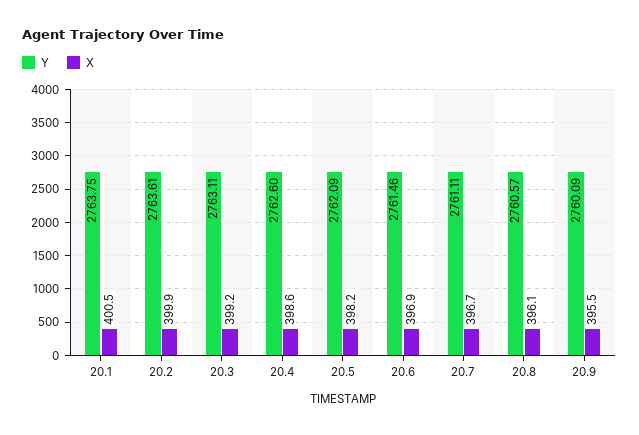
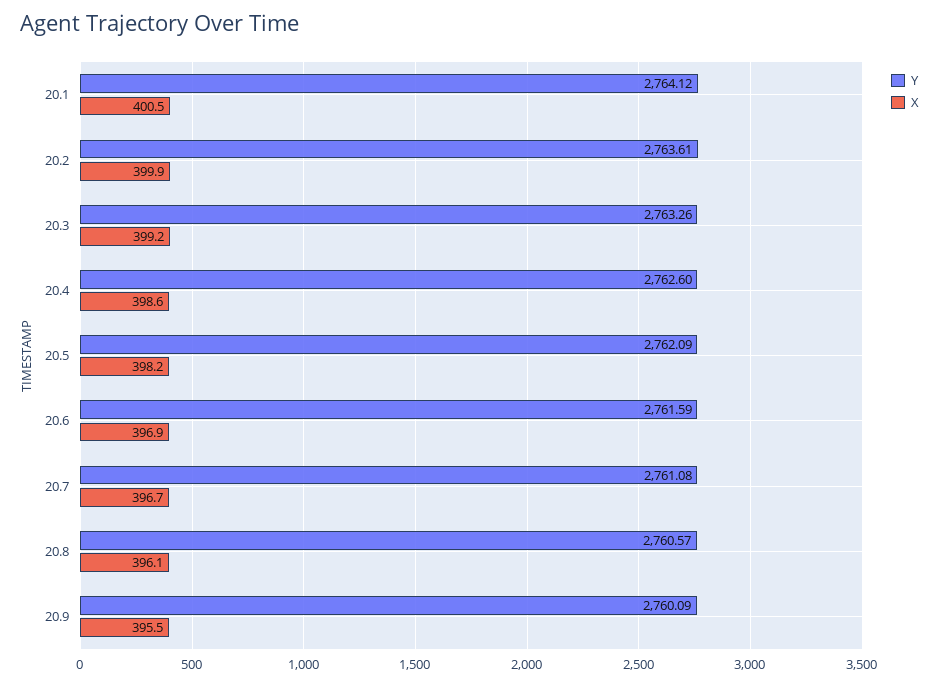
Y, 20.1: 2763.75 -> 2764.12
Y, 20.3: 2763.11 -> 2763.26
Y, 20.6: 2761.46 -> 2761.59
Y, 20.7: 2761.11 -> 2761.08

